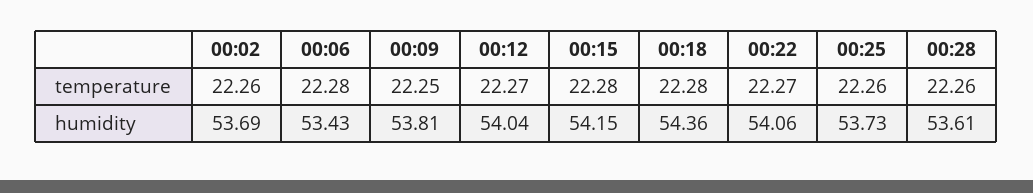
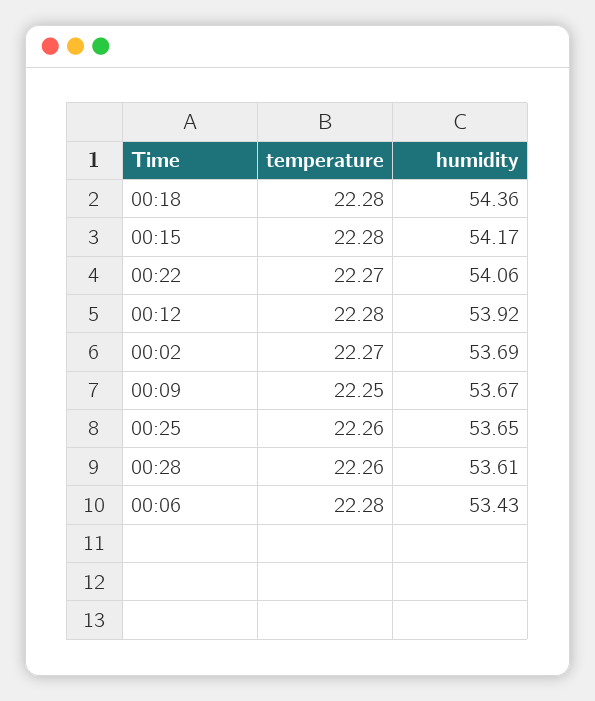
00:02, temperature: 22.26 -> 22.27
00:12, temperature: 22.27 -> 22.28
00:09, humidity: 53.81 -> 53.67
00:12, humidity: 54.04 -> 53.92
00:15, humidity: 54.15 -> 54.17
00:25, humidity: 53.73 -> 53.65

